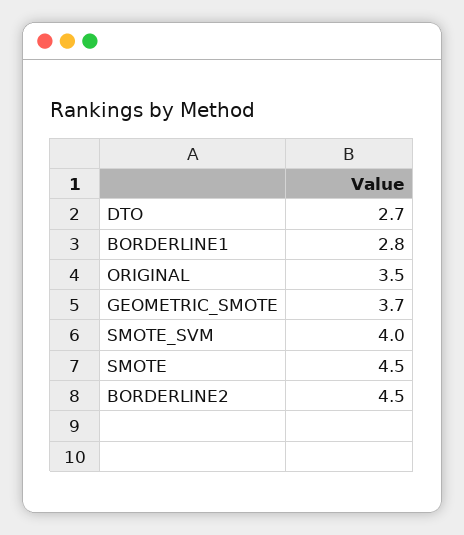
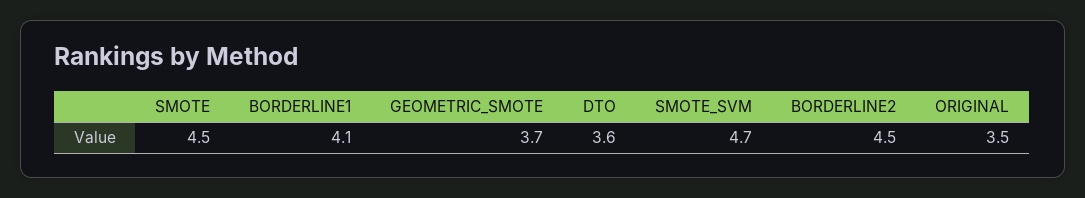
DTO: 2.7 -> 3.6
BORDERLINE1: 2.8 -> 4.1
SMOTE_SVM: 4 -> 4.7

